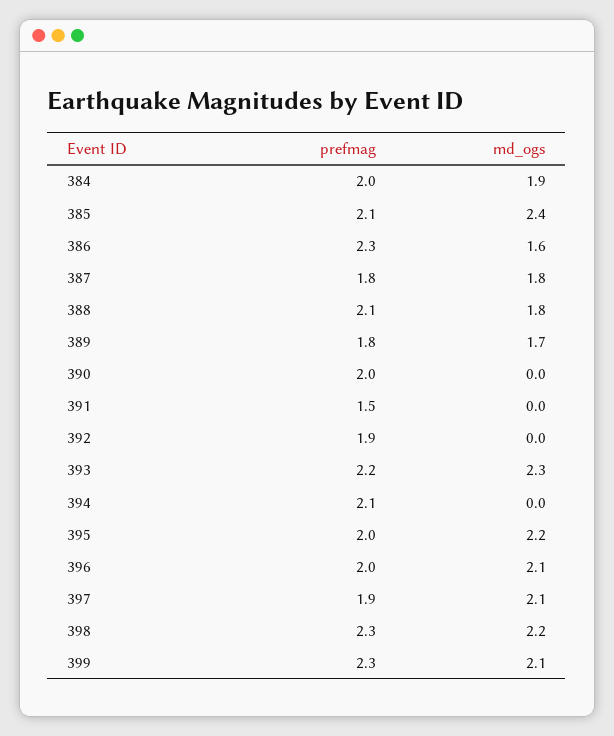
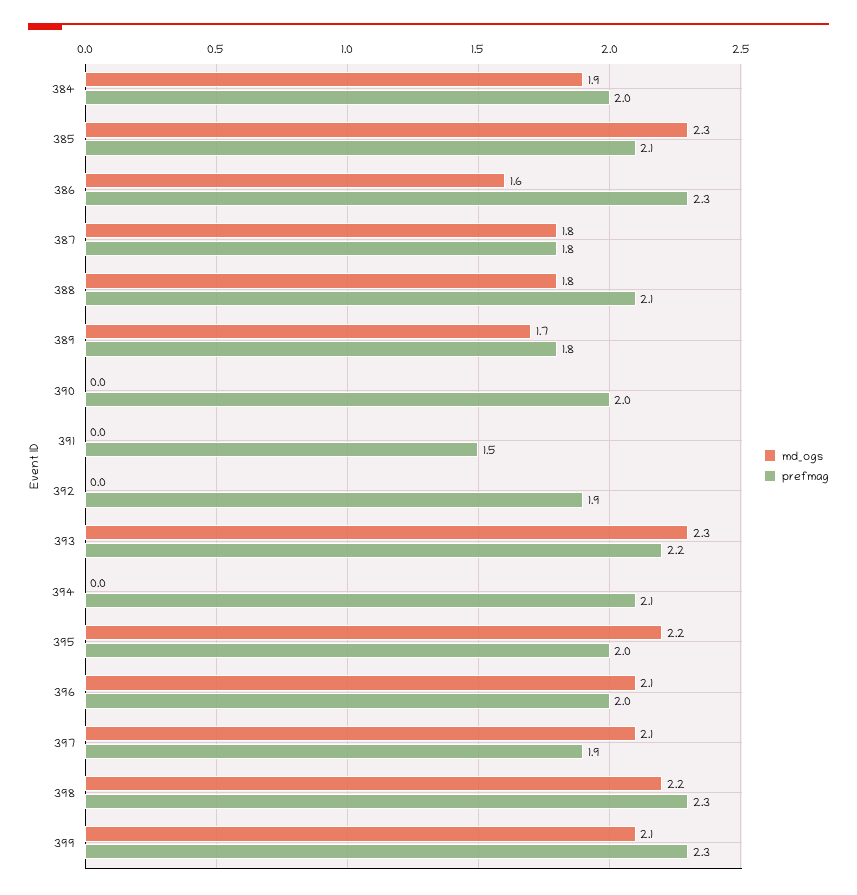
md_ogs, 385: 2.4 -> 2.3

